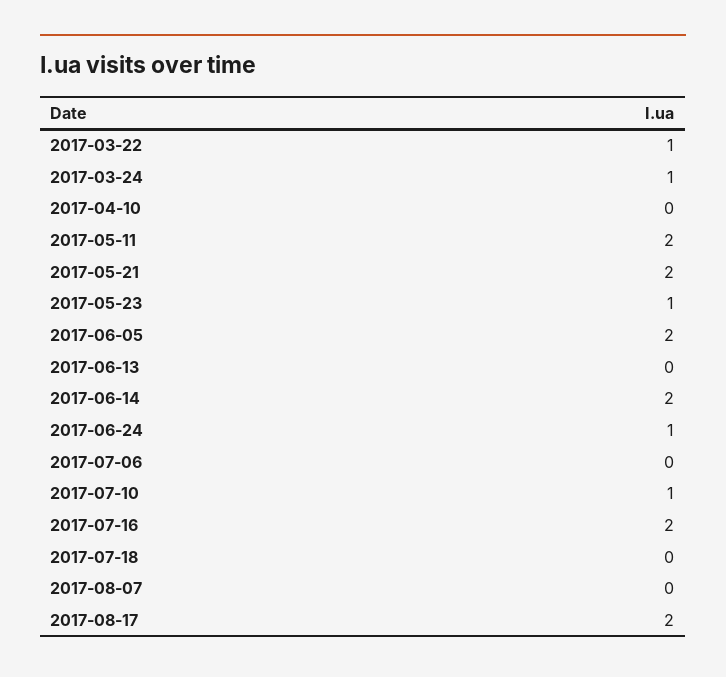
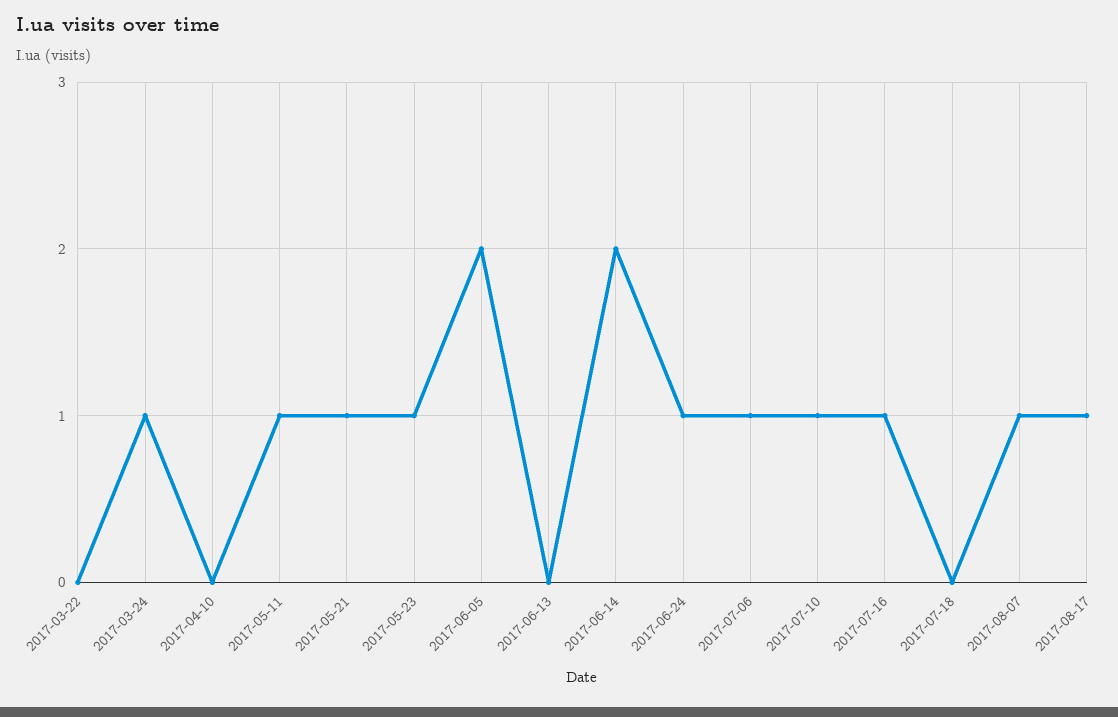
2017-03-22: 1 -> 0
2017-05-11: 2 -> 1
2017-05-21: 2 -> 1
2017-07-06: 0 -> 1
2017-07-16: 2 -> 1
2017-08-07: 0 -> 1
2017-08-17: 2 -> 1

